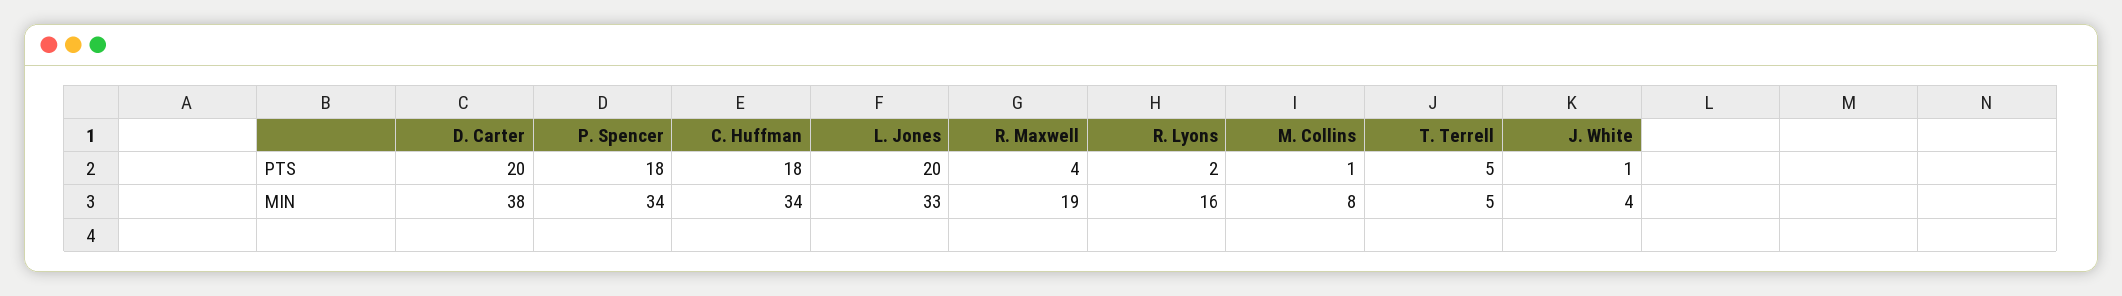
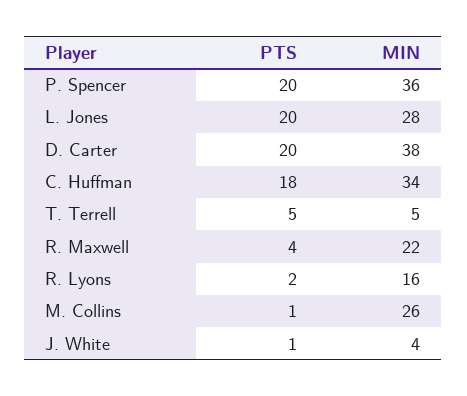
P. Spencer, PTS: 18 -> 20
P. Spencer, MIN: 34 -> 36
L. Jones, MIN: 33 -> 28
R. Maxwell, MIN: 19 -> 22
M. Collins, MIN: 8 -> 26

